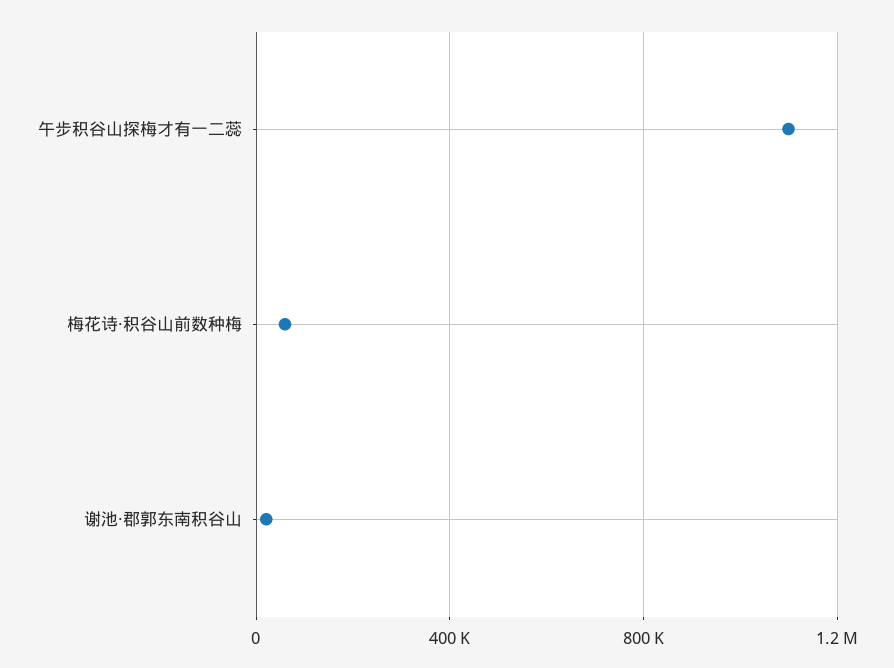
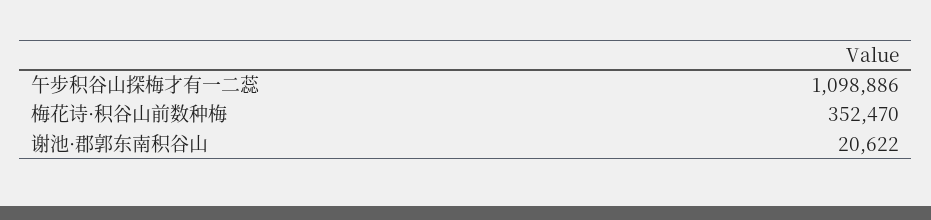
梅花诗·积谷山前数种梅: 50000 -> 352470

